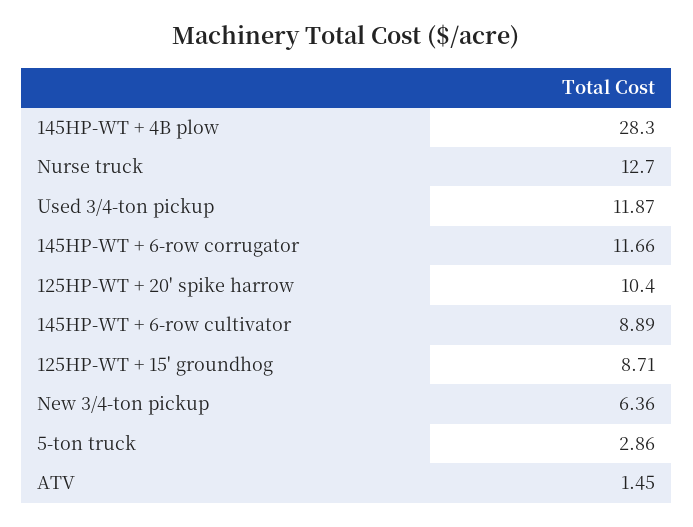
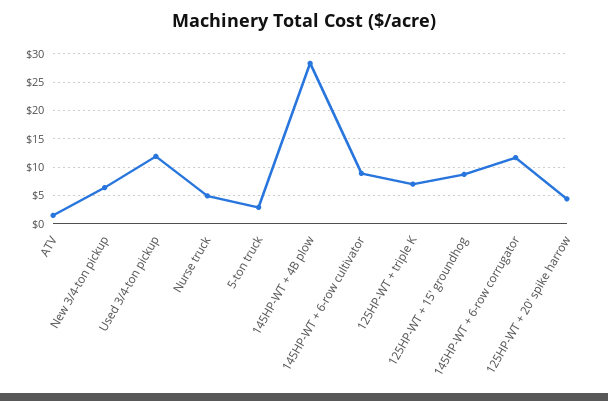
Nurse truck: 12.7 -> 5
125HP-WT + 20' spike harrow: 10.4 -> 5
125HP-WT + triple K: none -> 7.5

